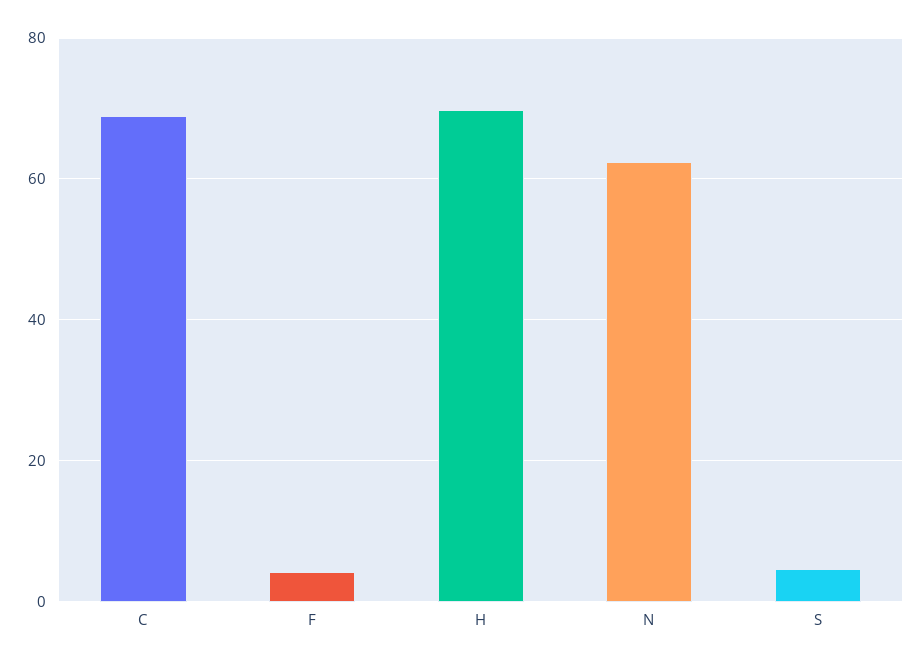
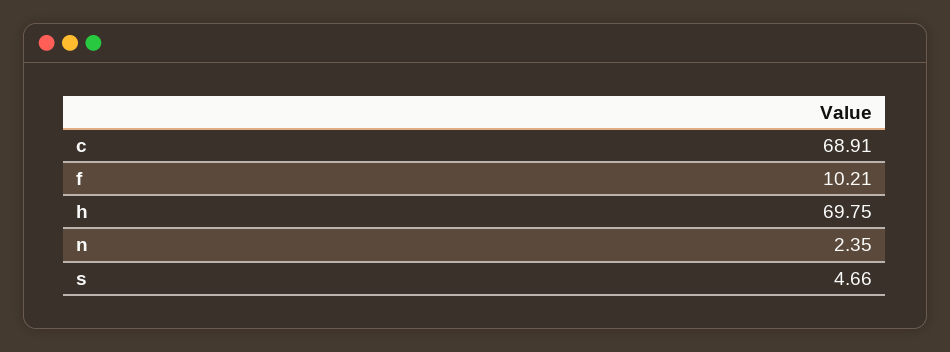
F: 4 -> 10.21
N: 62 -> 2.35

